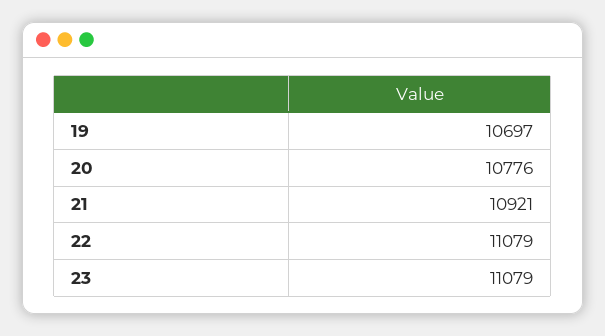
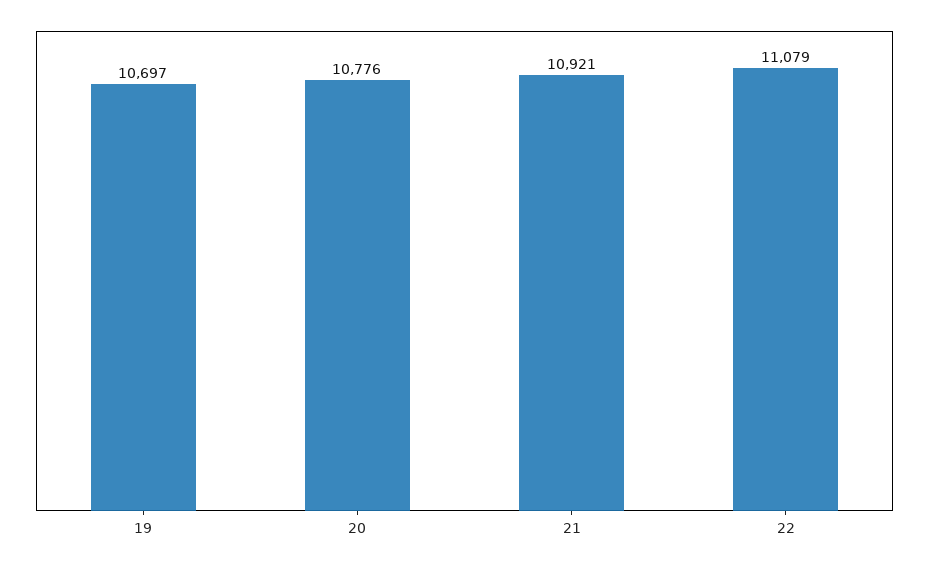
23: 11079 -> none

